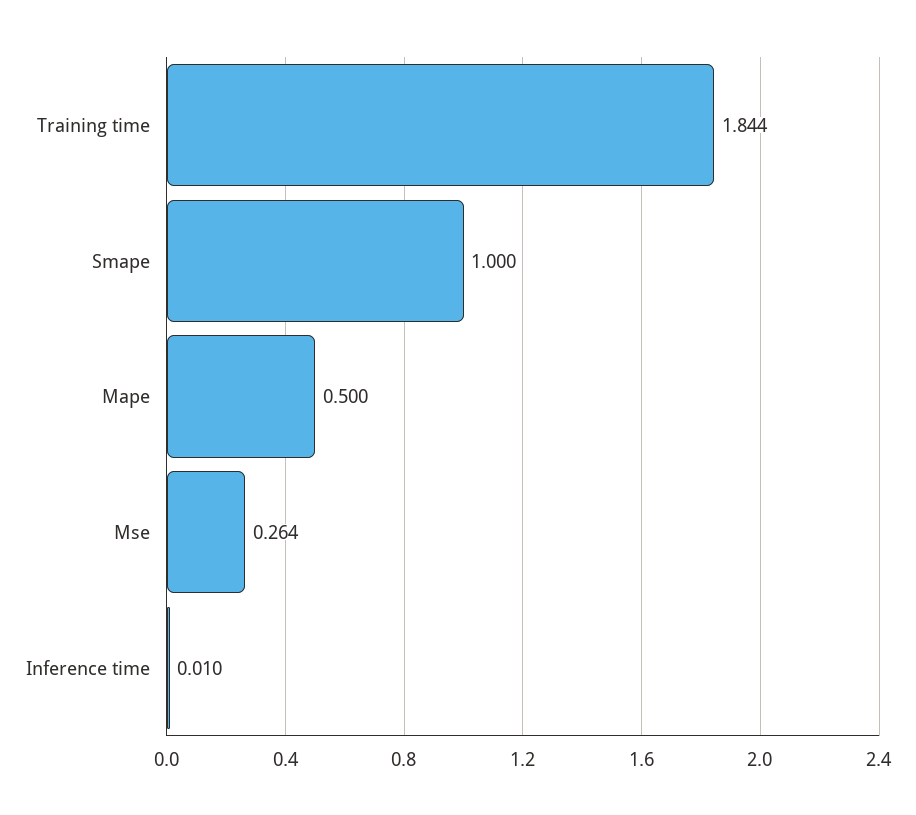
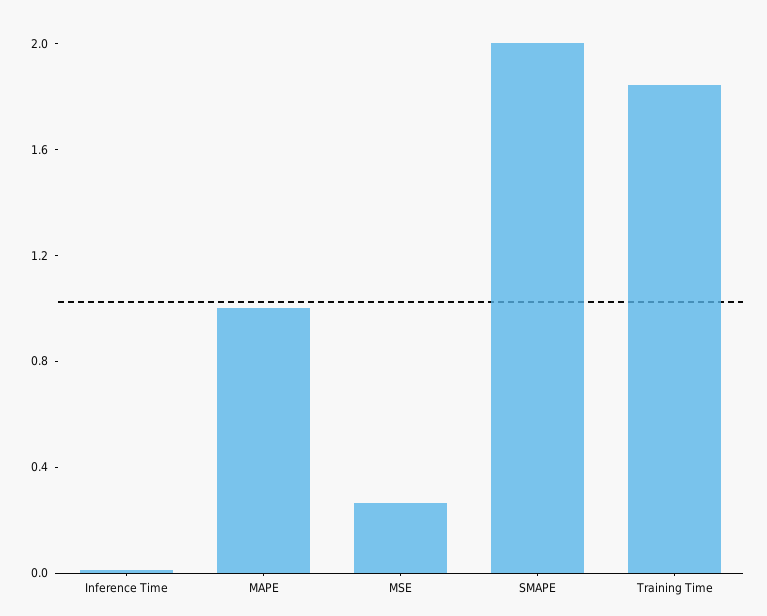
Smape: 1 -> 2
Mape: 0.5 -> 1

